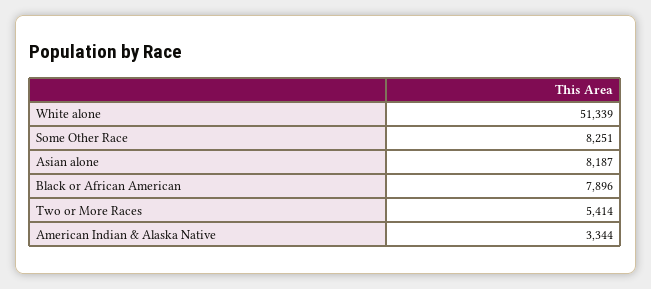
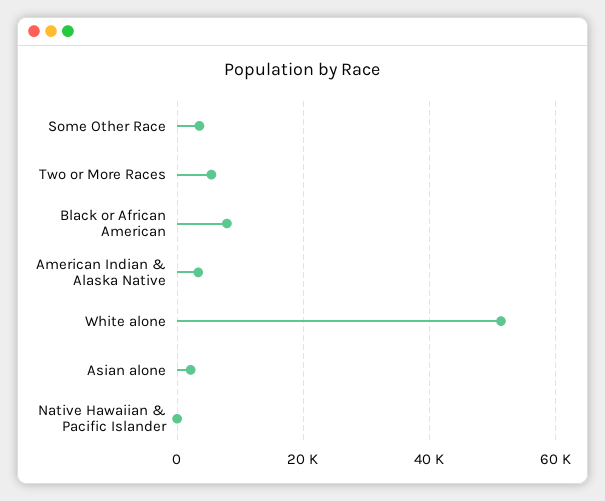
Some Other Race: 8251 -> 4000
Asian alone: 8187 -> 2000
Native Hawaiian & Pacific Islander: none -> 0

